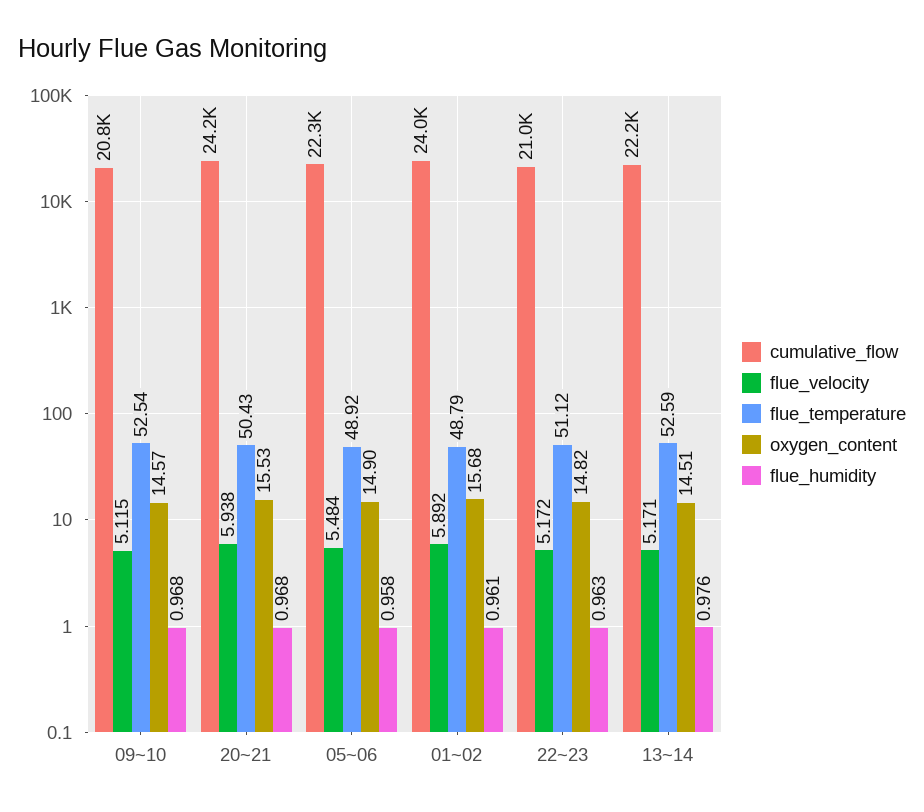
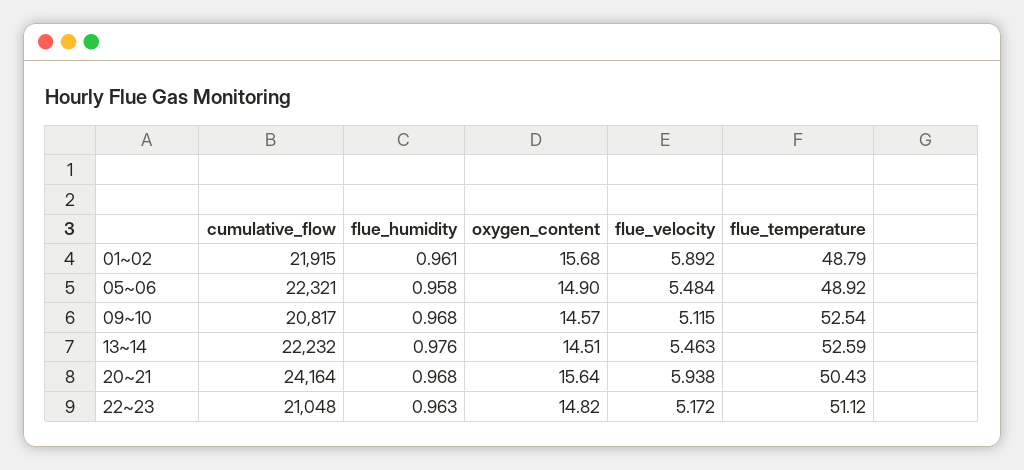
oxygen_content, 20~21: 15.53 -> 15.64
cumulative_flow, 01~02: 24000 -> 21915
flue_velocity, 13~14: 5.171 -> 5.463

